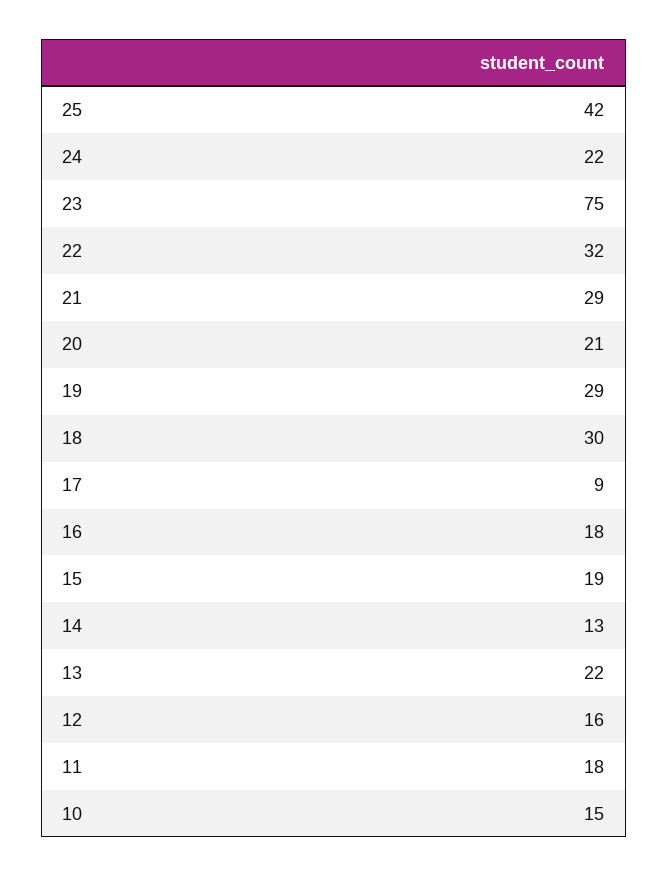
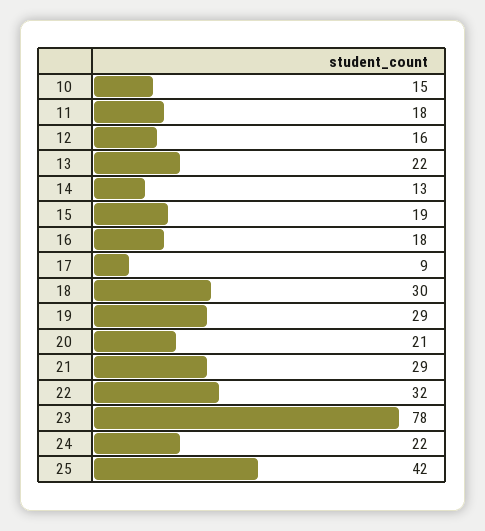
23: 75 -> 78

